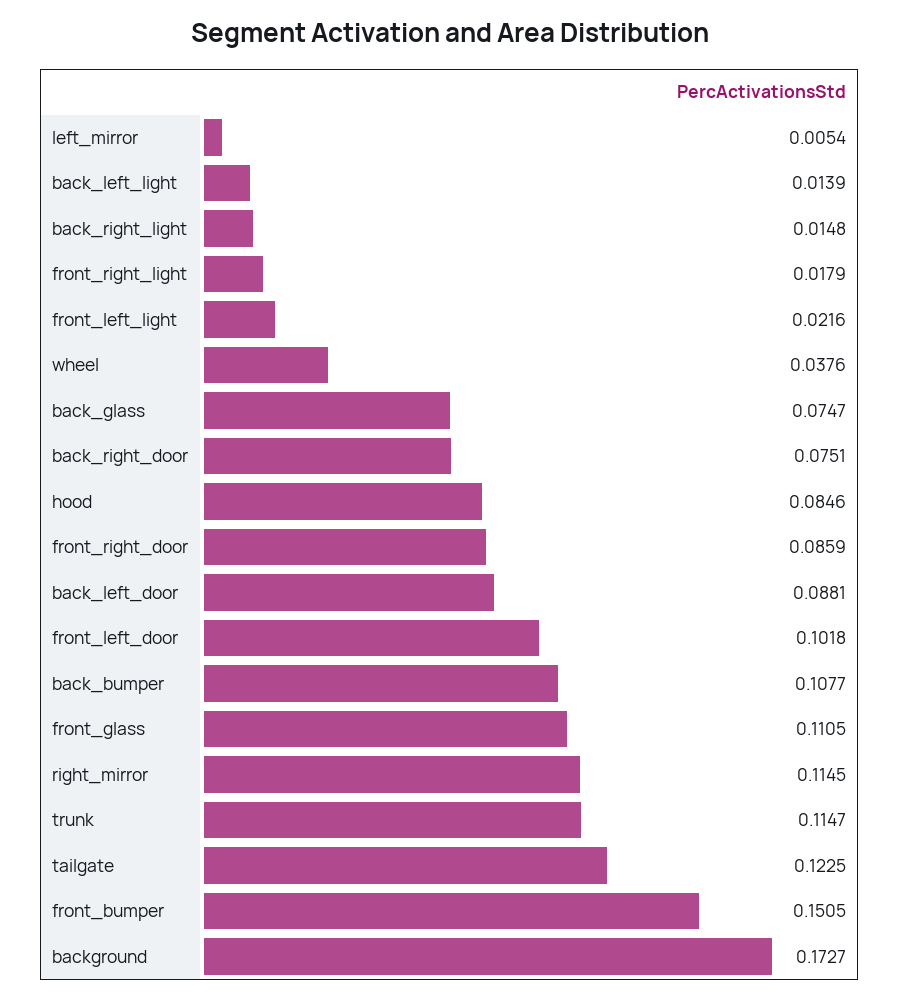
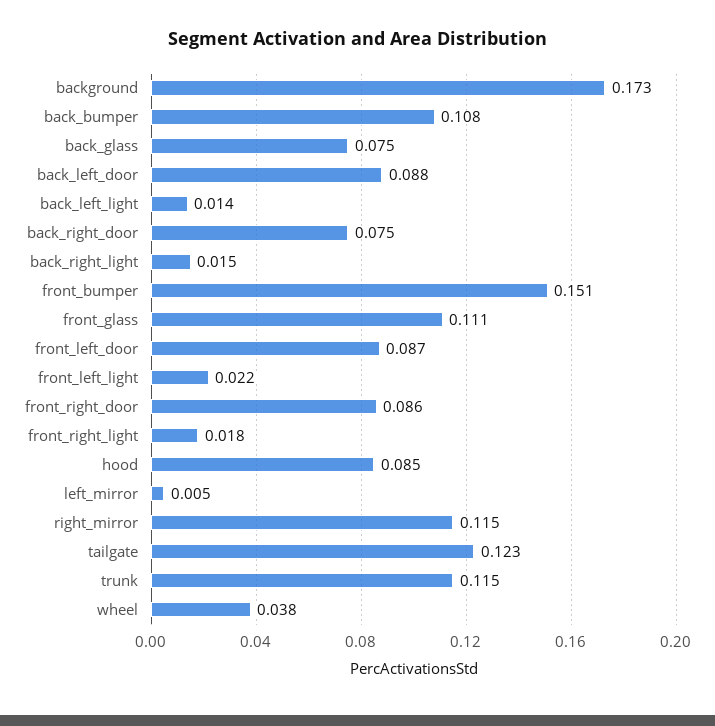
front_left_door: 0.1018 -> 0.087

